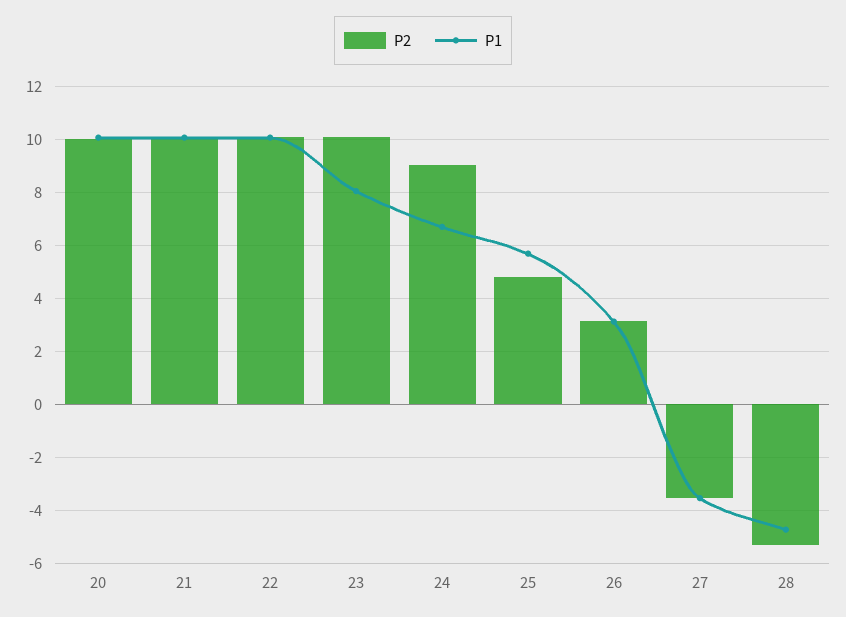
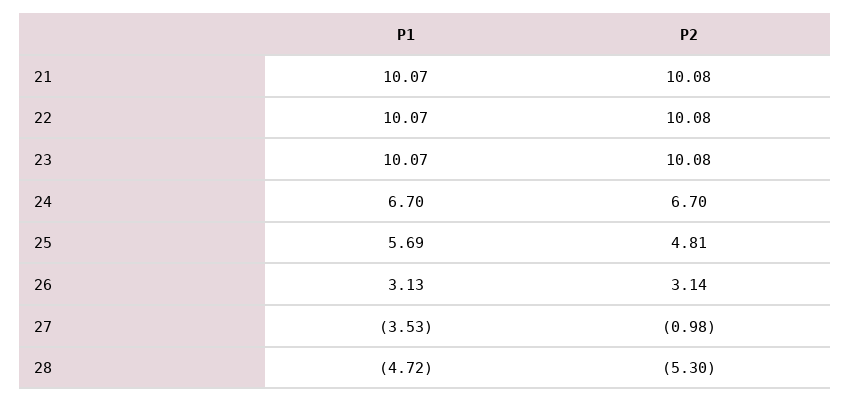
P2, 20: 10 -> none
P1, 20: 10 -> none
P1, 23: 8 -> 10.07
P2, 24: 9 -> 6.7
P2, 27: -3.5 -> -0.98

